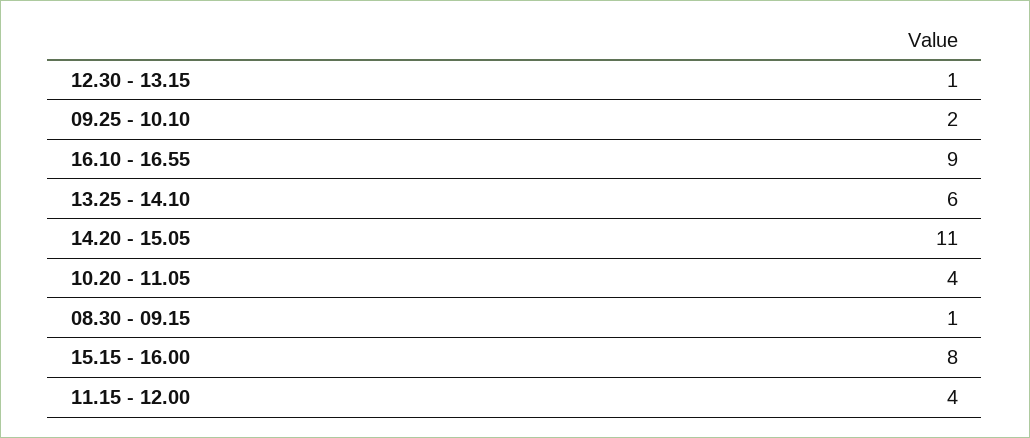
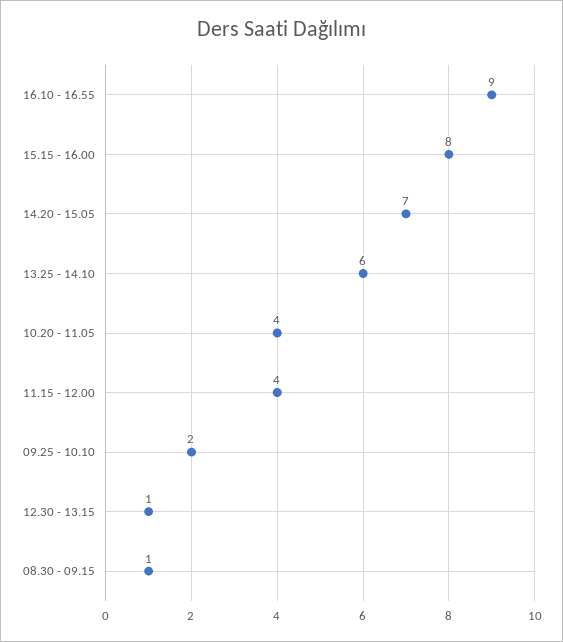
14.20 - 15.05: 11 -> 7

